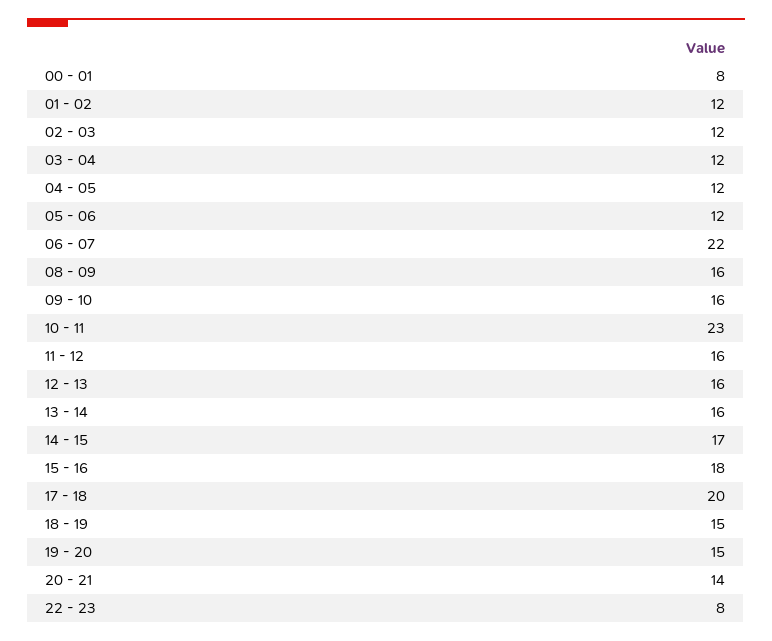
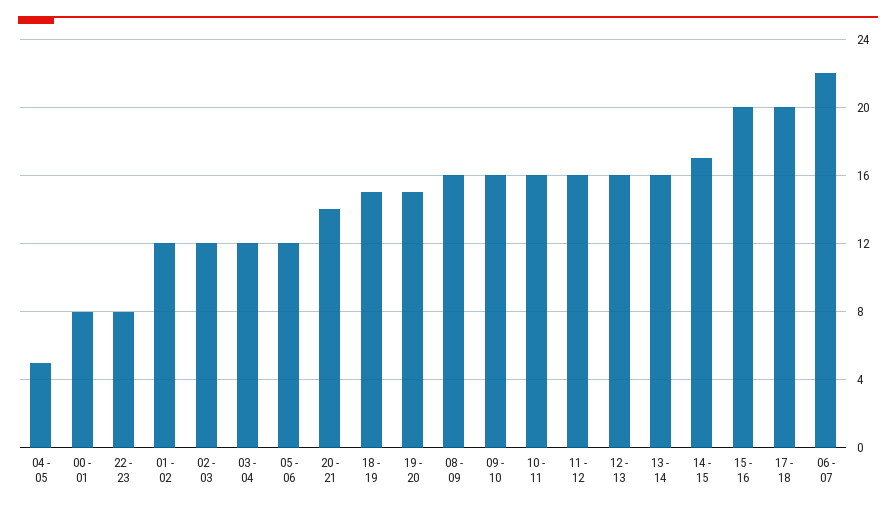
04 - 05: 12 -> 5
10 - 11: 23 -> 16
15 - 16: 18 -> 20

